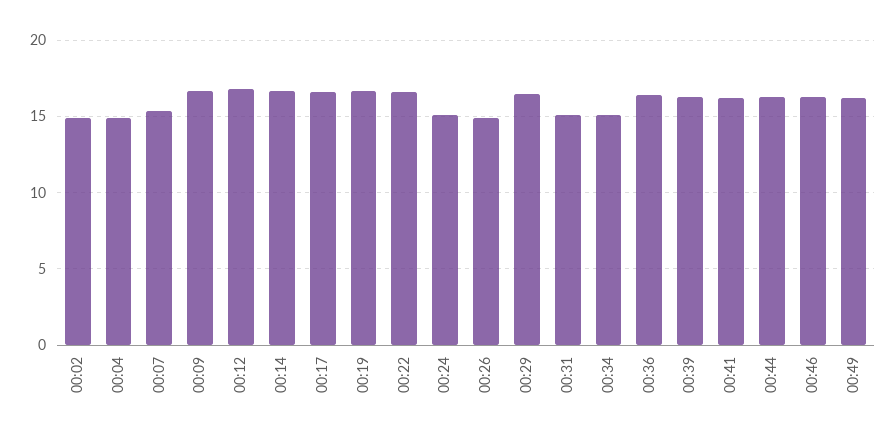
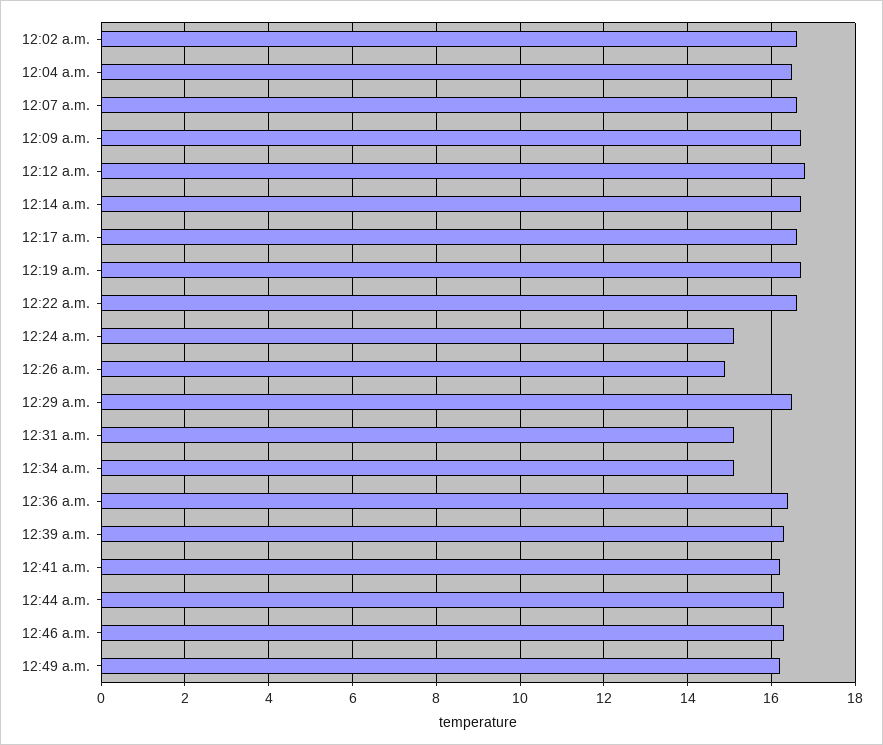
00:02: 15 -> 16.5
00:04: 15 -> 16.5
00:07: 15.5 -> 16.5

